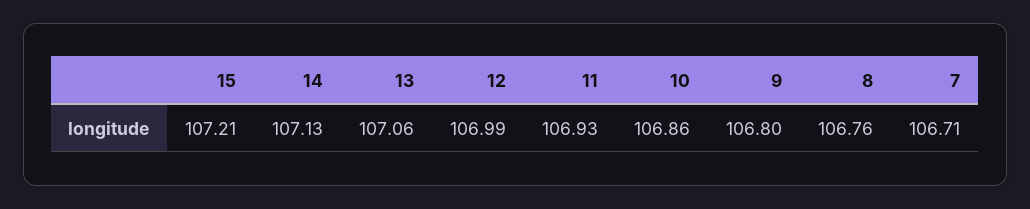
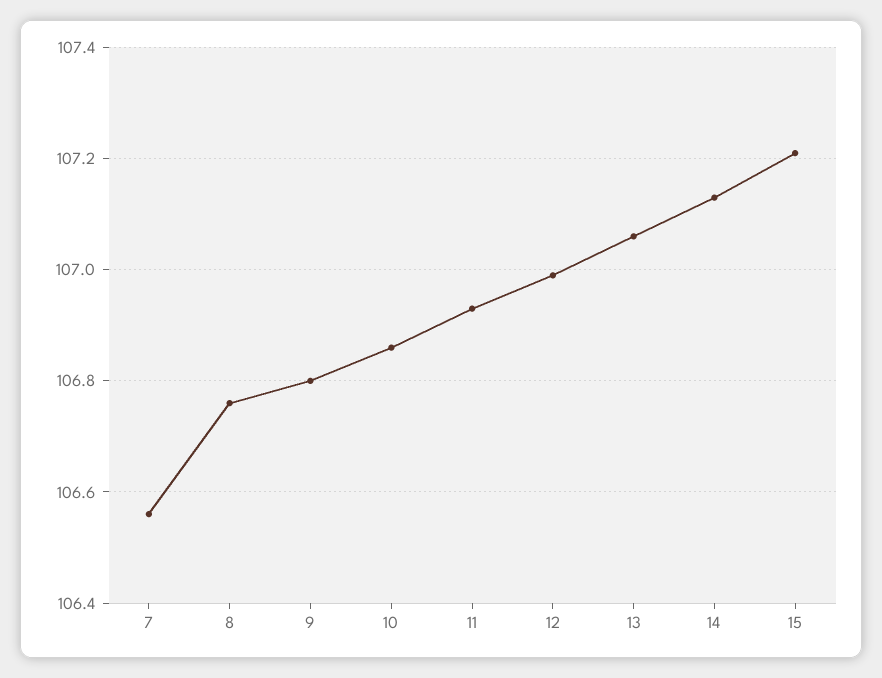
7: 106.71 -> 106.55

